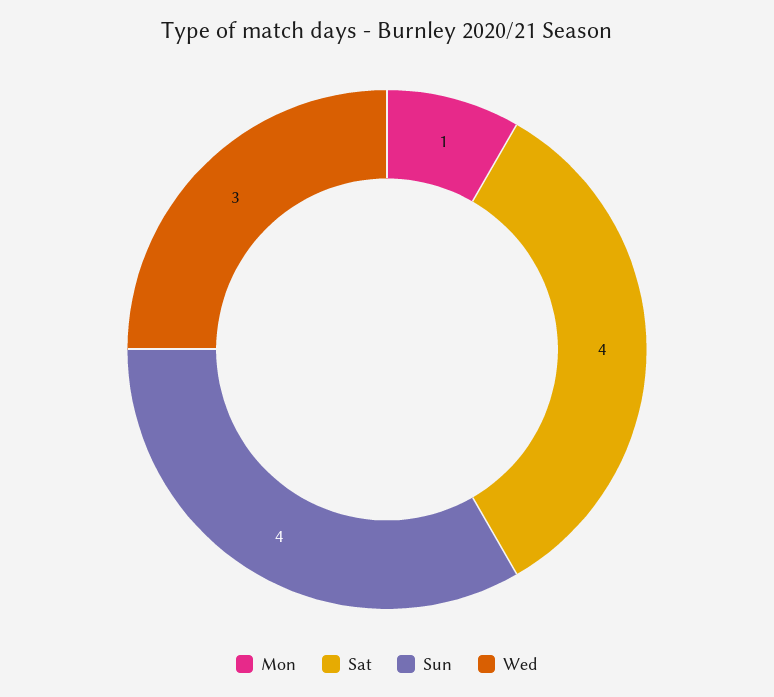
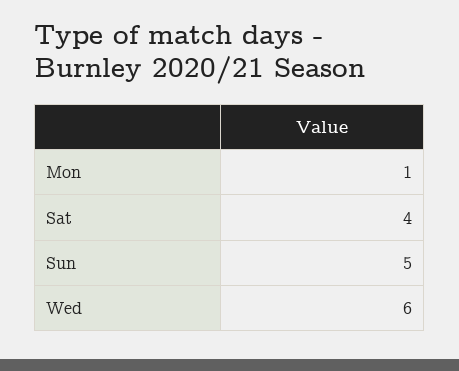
Sun: 4 -> 5
Wed: 3 -> 6

